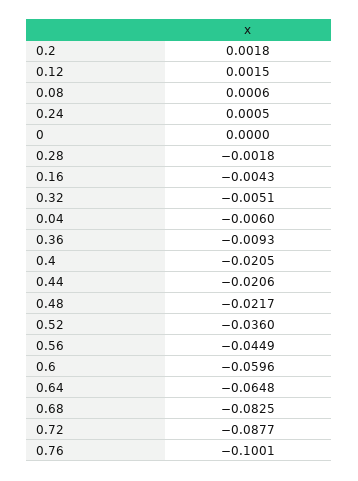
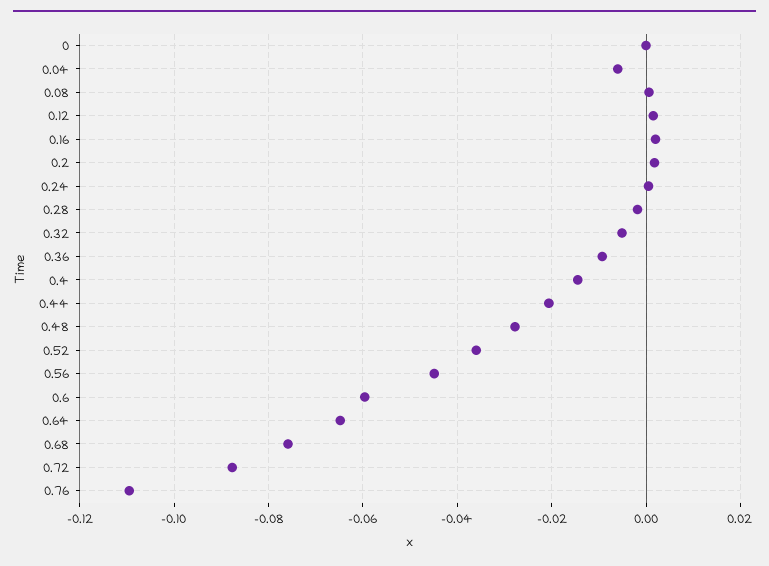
0.16: -0.0043 -> 0.002
0.4: -0.0205 -> -0.014
0.48: -0.0217 -> -0.028
0.68: -0.0825 -> -0.076
0.76: -0.1001 -> -0.11

